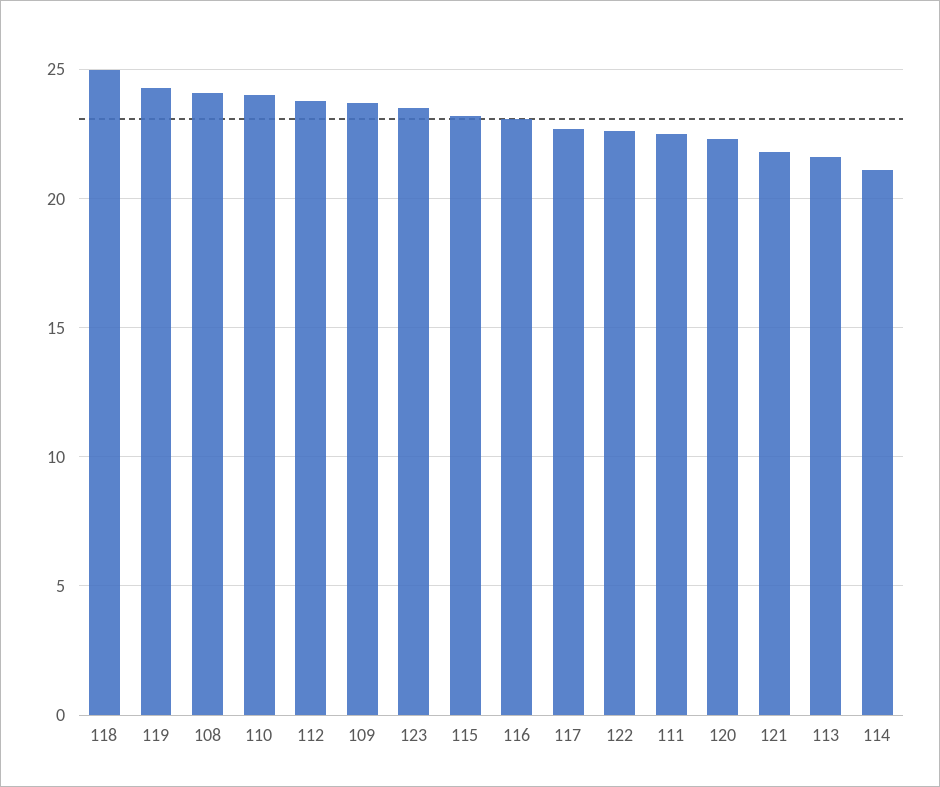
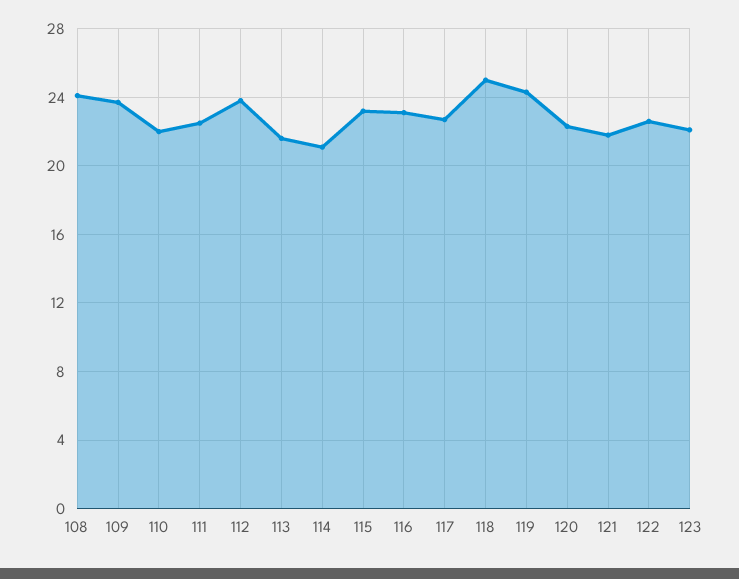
110: 24 -> 22
123: 23.5 -> 22

